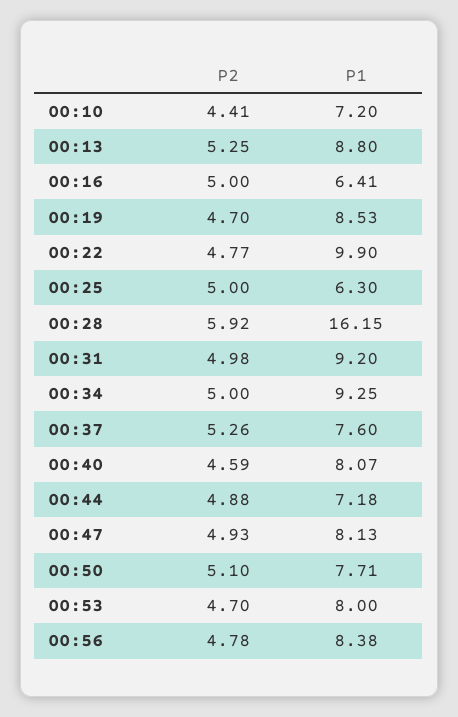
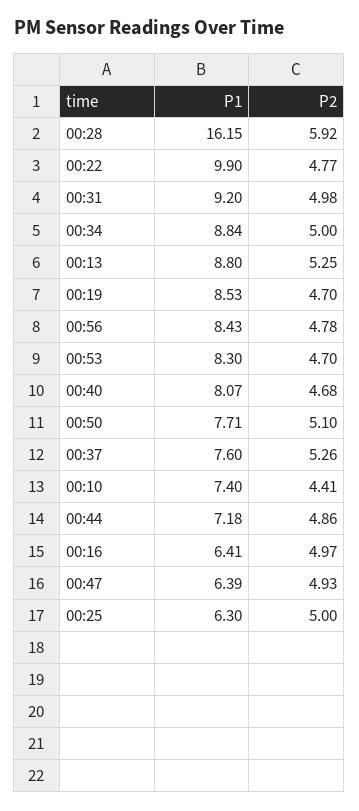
P1, 00:10: 7.2 -> 7.4
P2, 00:16: 5 -> 4.97
P1, 00:34: 9.25 -> 8.84
P2, 00:40: 4.59 -> 4.68
P2, 00:44: 4.88 -> 4.86
P1, 00:47: 8.13 -> 6.39
P1, 00:53: 8 -> 8.3
P1, 00:56: 8.38 -> 8.43

